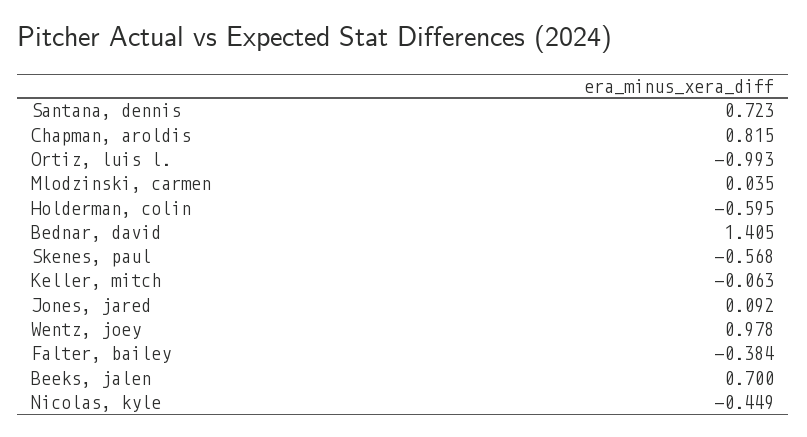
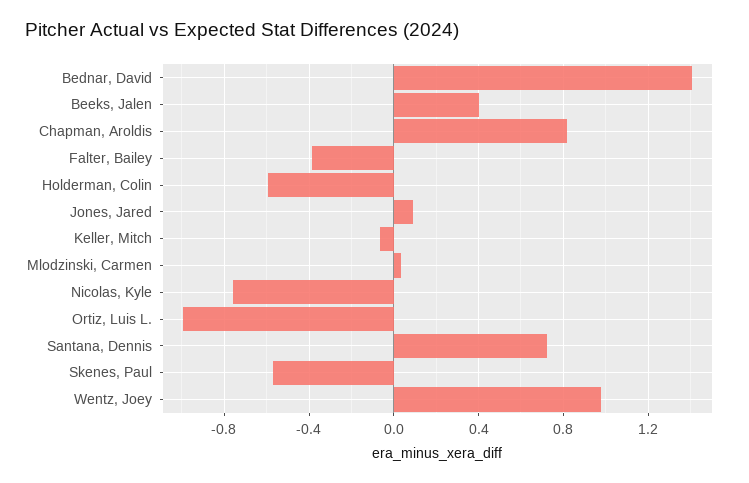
Beeks, jalen: 0.7 -> 0.4
Nicolas, kyle: -0.449 -> -0.75

